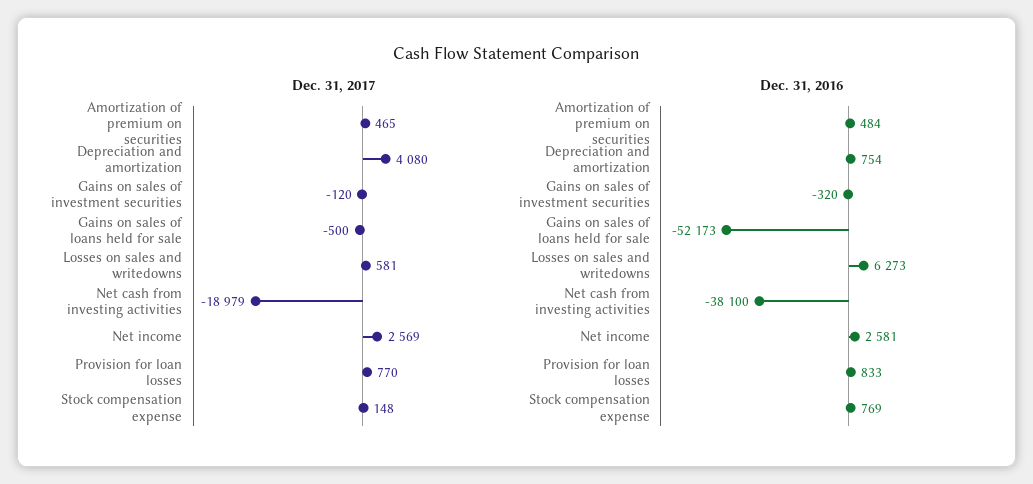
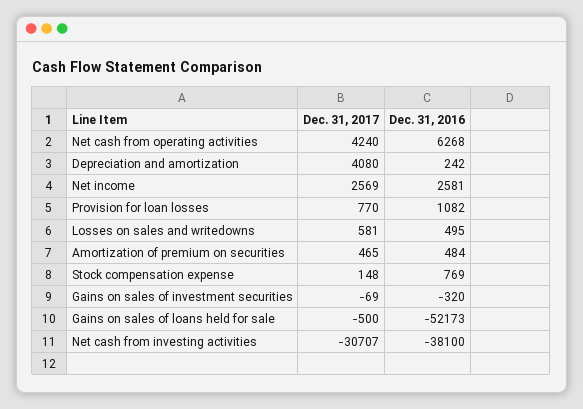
Dec. 31, 2017, Gains on sales of investment securities: -120 -> -69
Dec. 31, 2017, Net cash from investing activities: -18979 -> -30707
Dec. 31, 2016, Depreciation and amortization: 754 -> 242
Dec. 31, 2016, Losses on sales and writedowns: 6273 -> 495
Dec. 31, 2016, Provision for loan losses: 833 -> 1082
Dec. 31, 2017, Net cash from operating activities: none -> 4240
Dec. 31, 2016, Net cash from operating activities: none -> 6268

